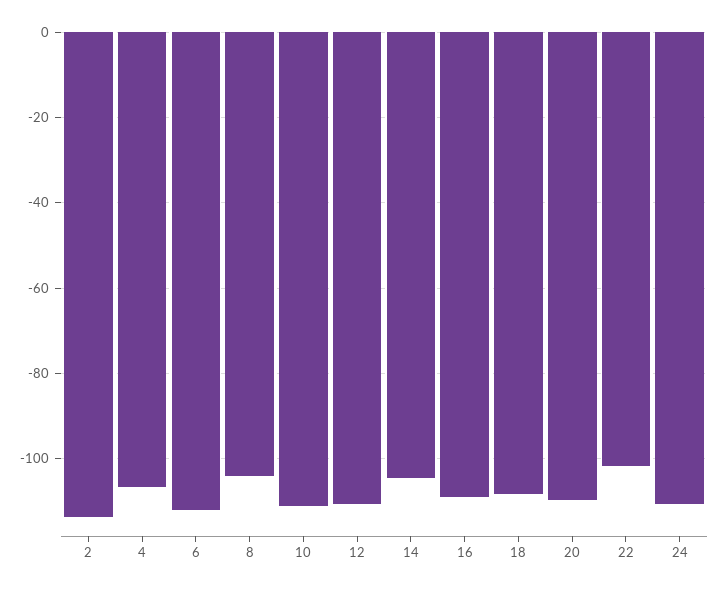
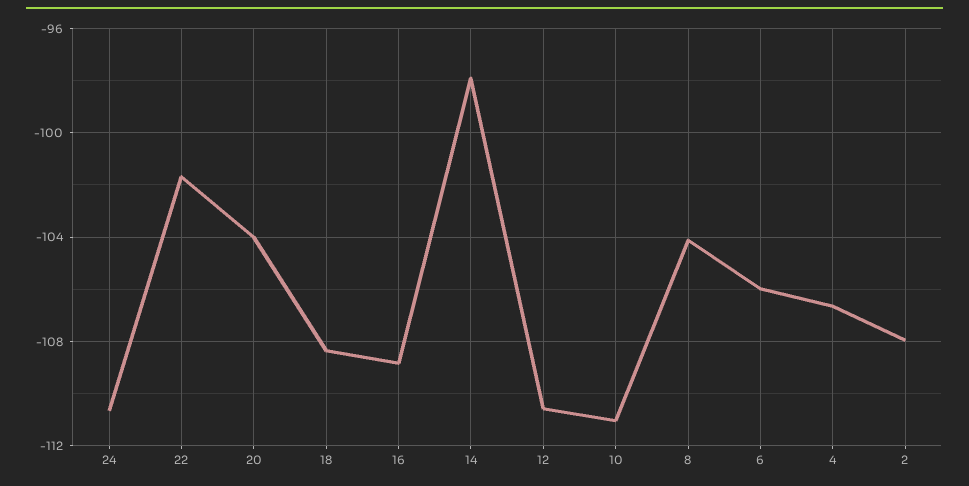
2: -114 -> -108
6: -112 -> -106
14: -104 -> -98
20: -110 -> -104

